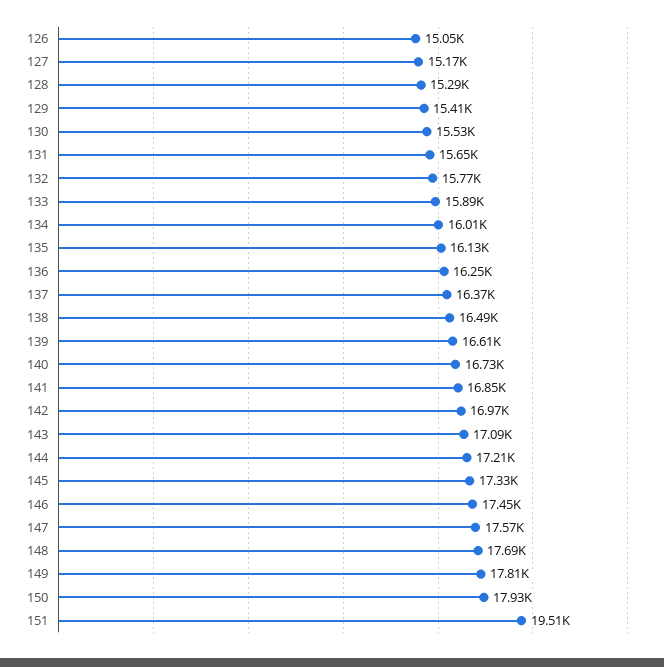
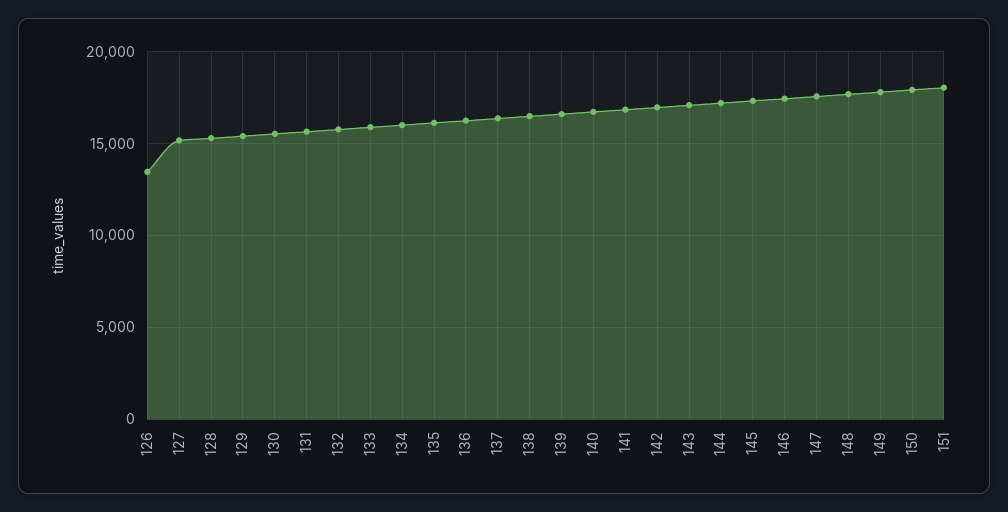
126: 15050 -> 13500
151: 19510 -> 18000

